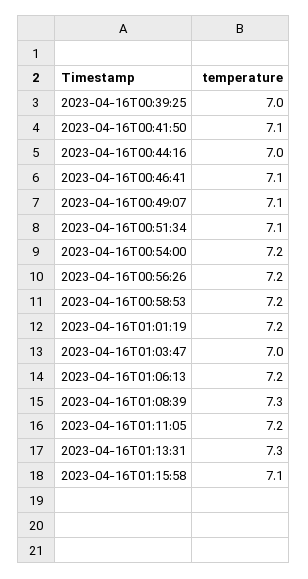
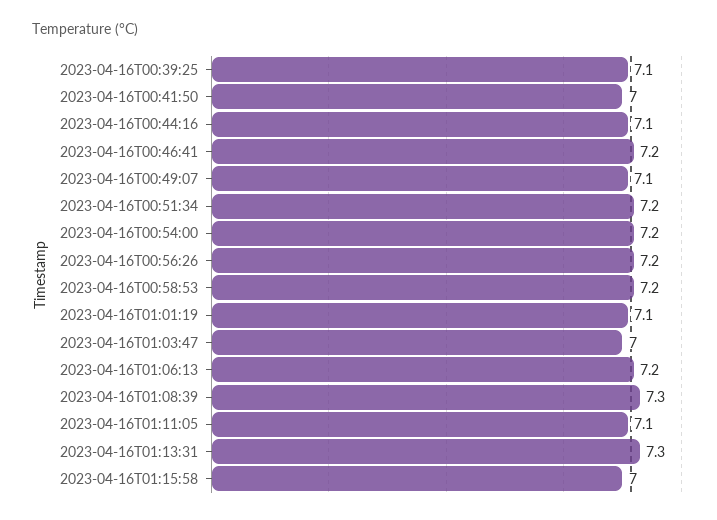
2023-04-16T00:39:25: 7 -> 7.1
2023-04-16T00:41:50: 7.1 -> 7
2023-04-16T00:44:16: 7 -> 7.1
2023-04-16T00:46:41: 7.1 -> 7.2
2023-04-16T00:51:34: 7.1 -> 7.2
2023-04-16T01:01:19: 7.2 -> 7.1
2023-04-16T01:11:05: 7.2 -> 7.1
2023-04-16T01:15:58: 7.1 -> 7

